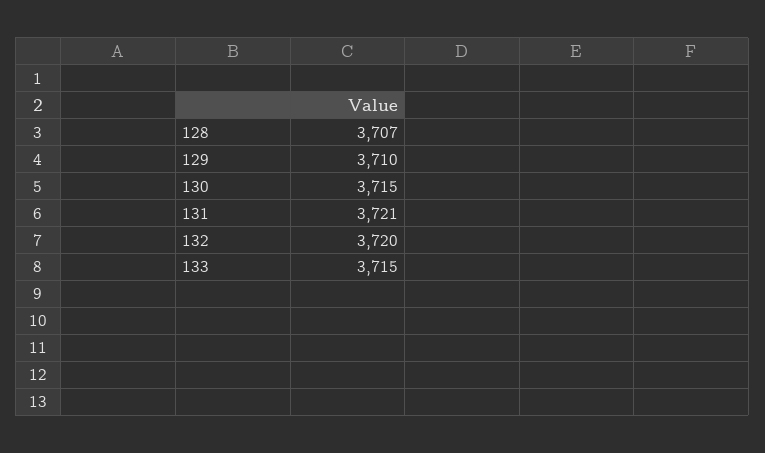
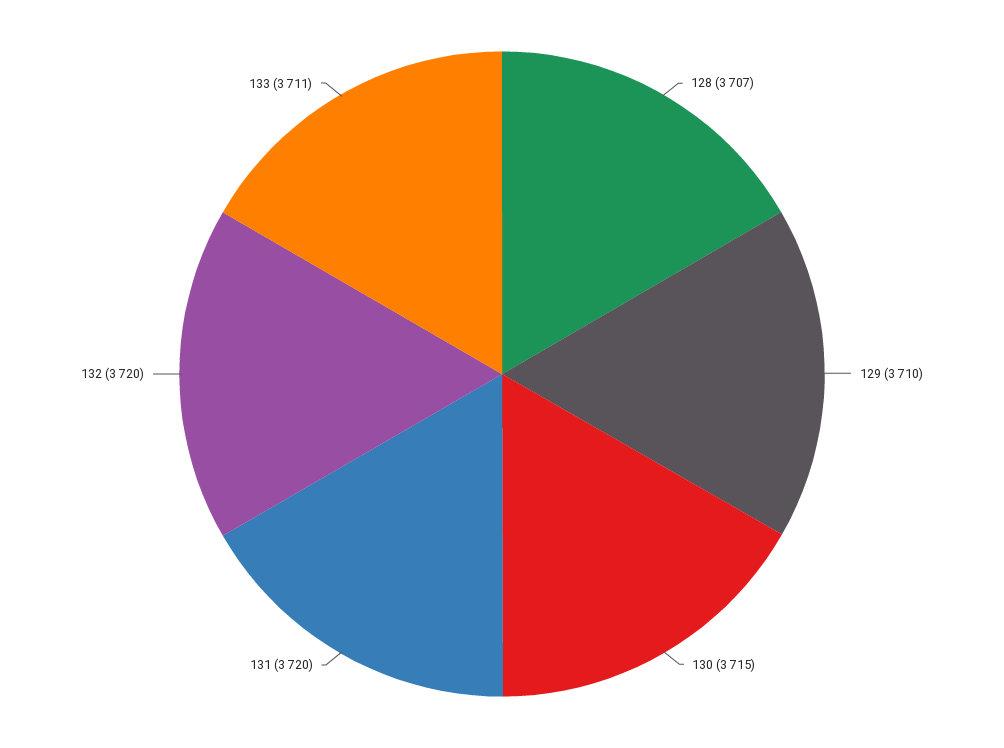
131: 3721 -> 3720
133: 3715 -> 3711

